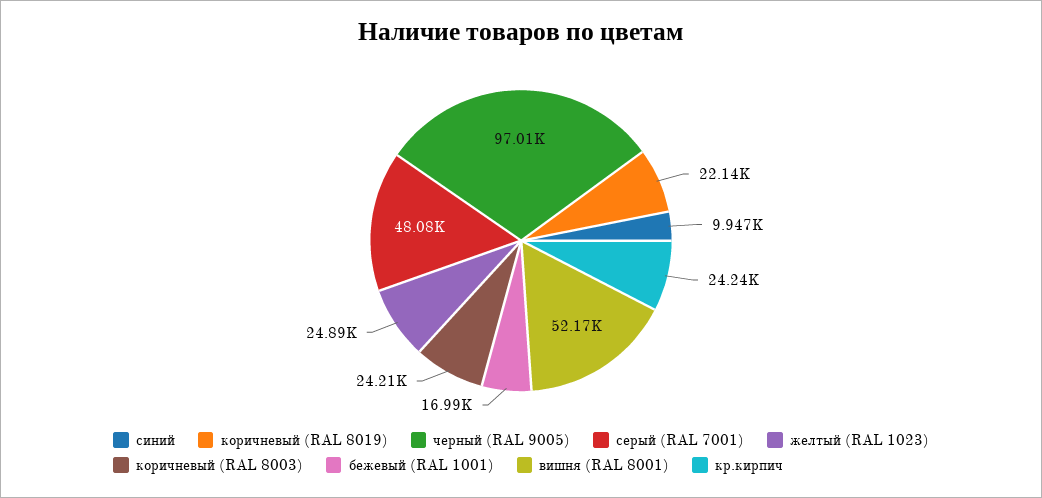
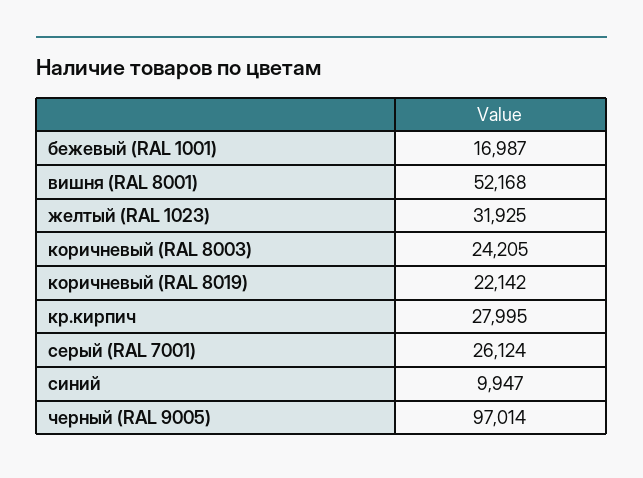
серый (RAL 7001): 48080 -> 26124
желтый (RAL 1023): 24890 -> 31925
кр.кирпич: 24240 -> 27995

